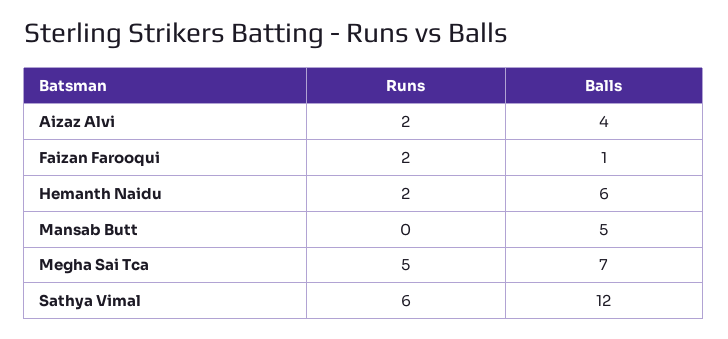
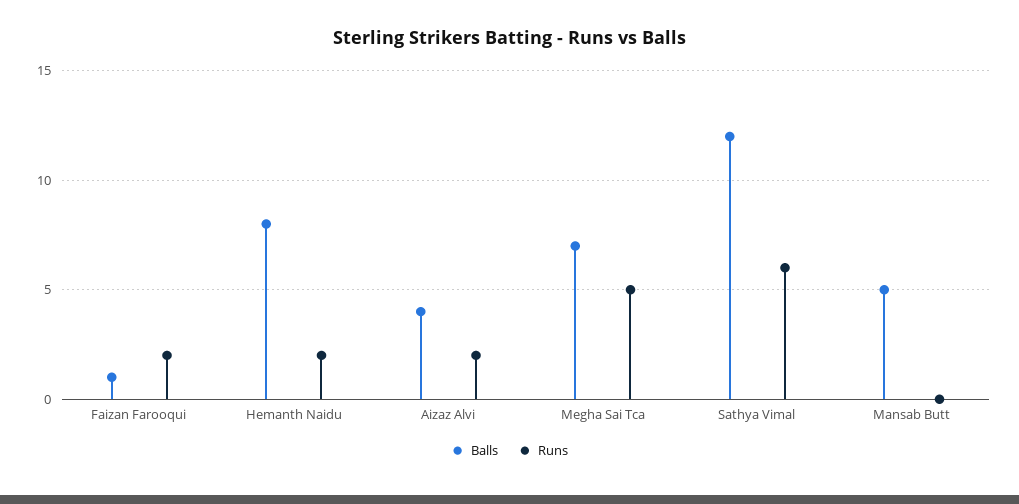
Balls, Hemanth Naidu: 6 -> 8

